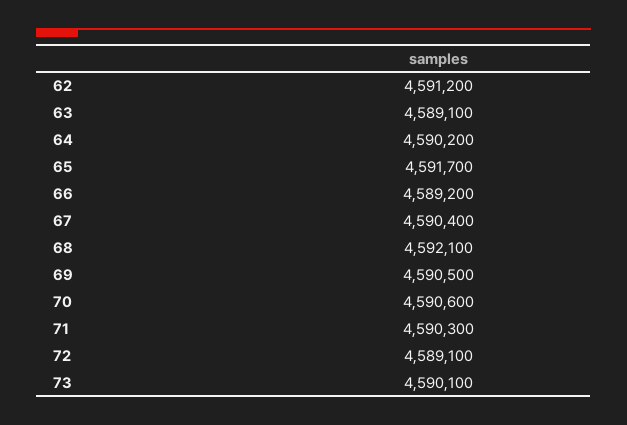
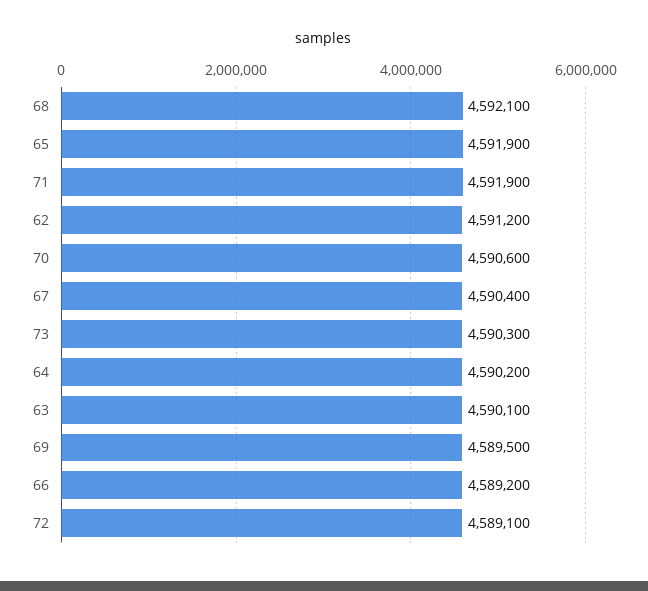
63: 4589100 -> 4590100
65: 4591700 -> 4591900
69: 4590500 -> 4589500
71: 4590300 -> 4591900
73: 4590100 -> 4590300

